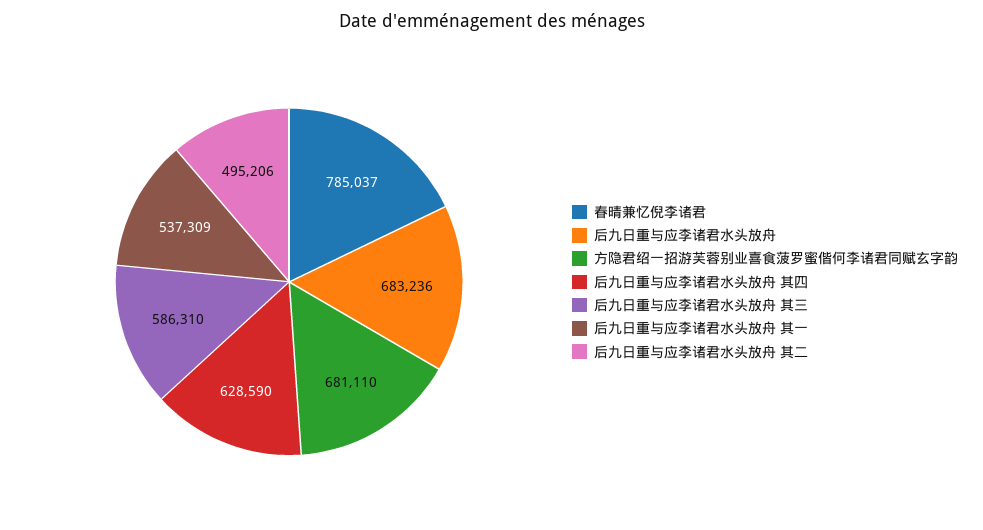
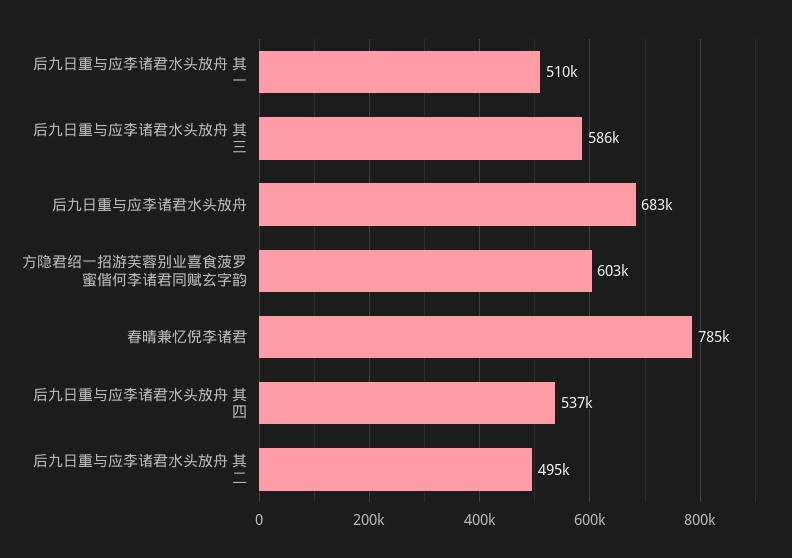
方隐君绍一招游芙蓉别业喜食菠罗蜜偕何李诸君同赋玄字韵: 681110 -> 603000
后九日重与应李诸君水头放舟 其四: 628590 -> 537000
后九日重与应李诸君水头放舟 其一: 537309 -> 510000

